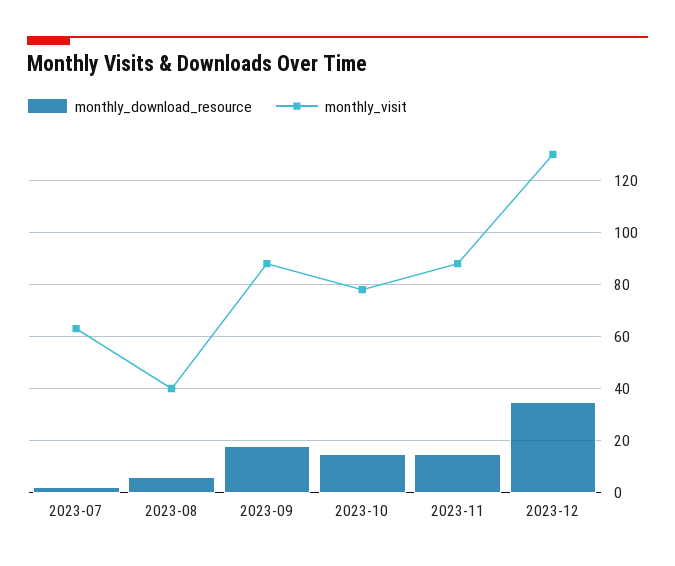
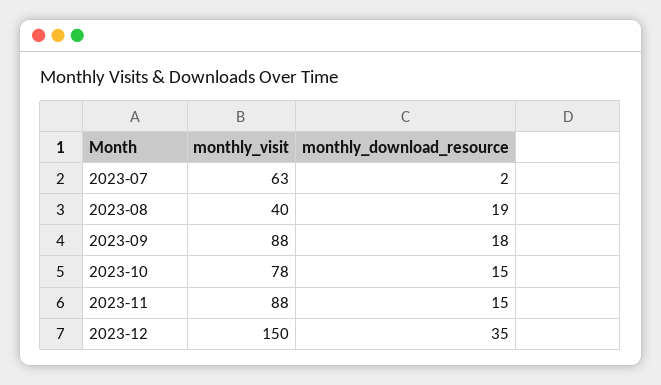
monthly_download_resource, 2023-08: 5 -> 19
monthly_visit, 2023-12: 130 -> 150

